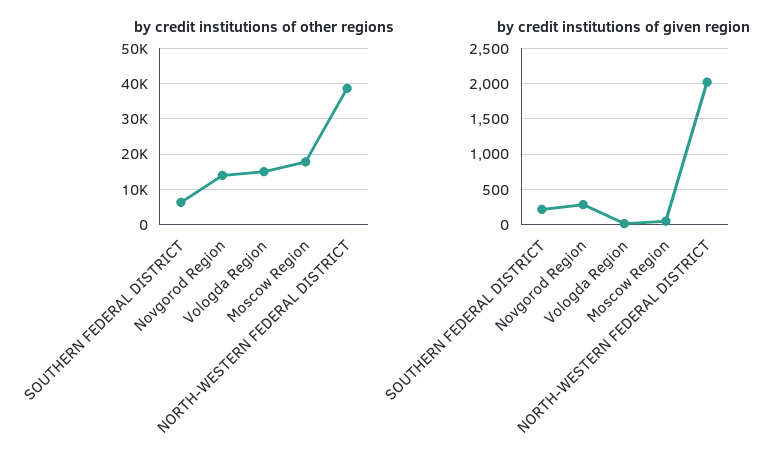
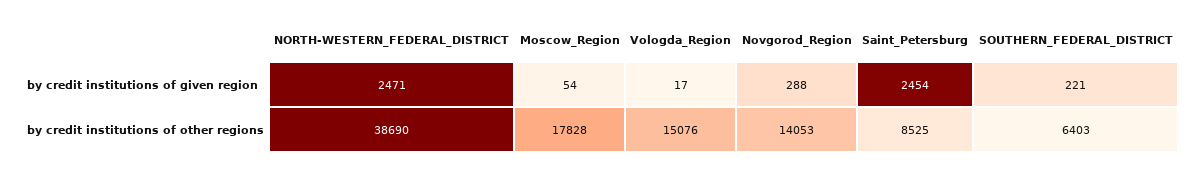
by credit institutions of given region, NORTH-WESTERN FEDERAL DISTRICT: 2000 -> 2471
by credit institutions of given region, Saint_Petersburg: none -> 2454
by credit institutions of other regions, Saint_Petersburg: none -> 8525

